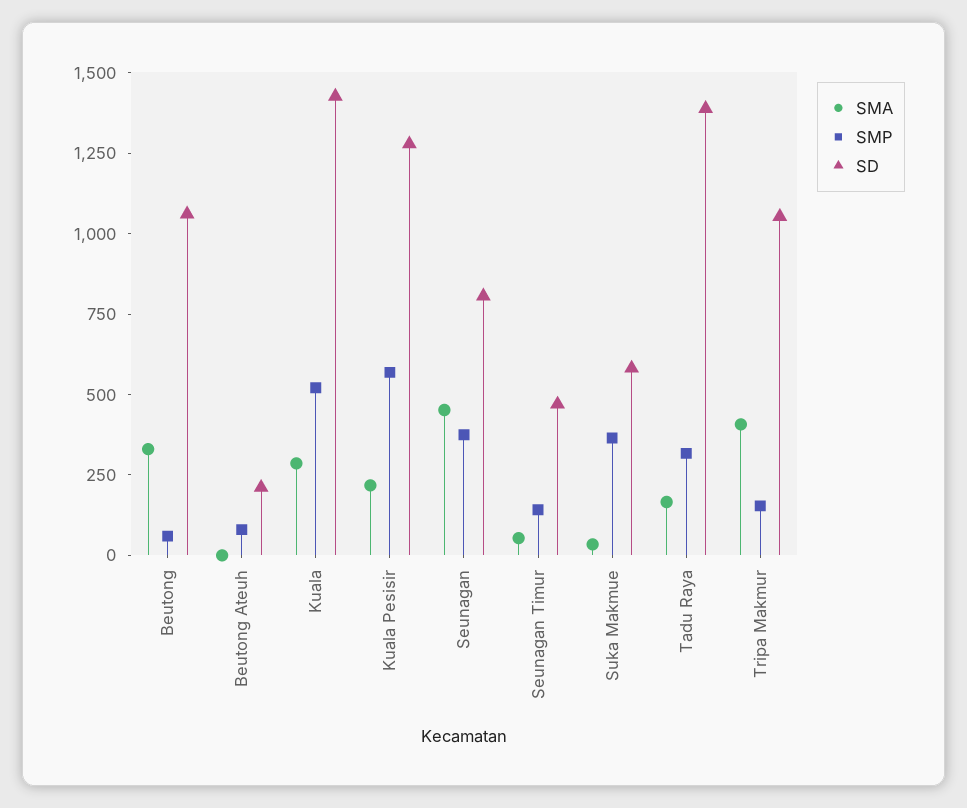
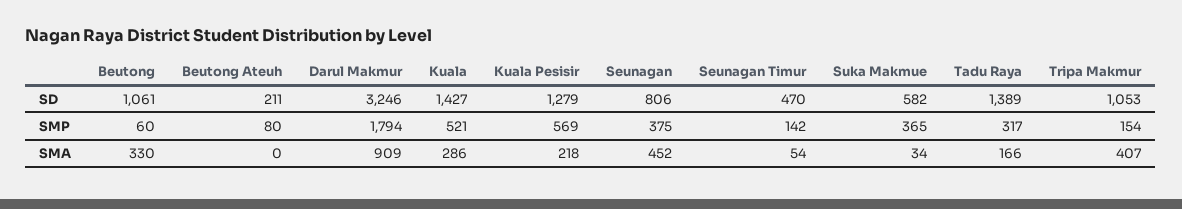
SD, Darul Makmur: none -> 3246
SMP, Darul Makmur: none -> 1794
SMA, Darul Makmur: none -> 909

